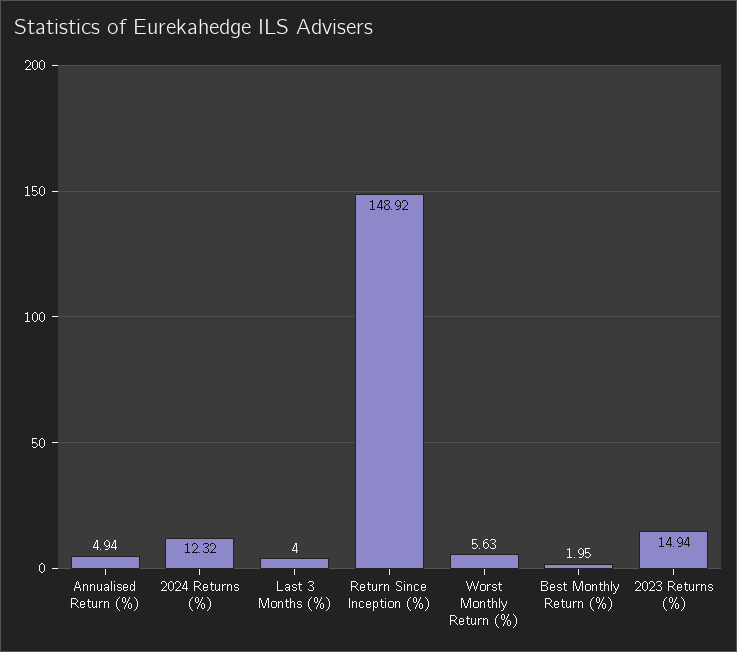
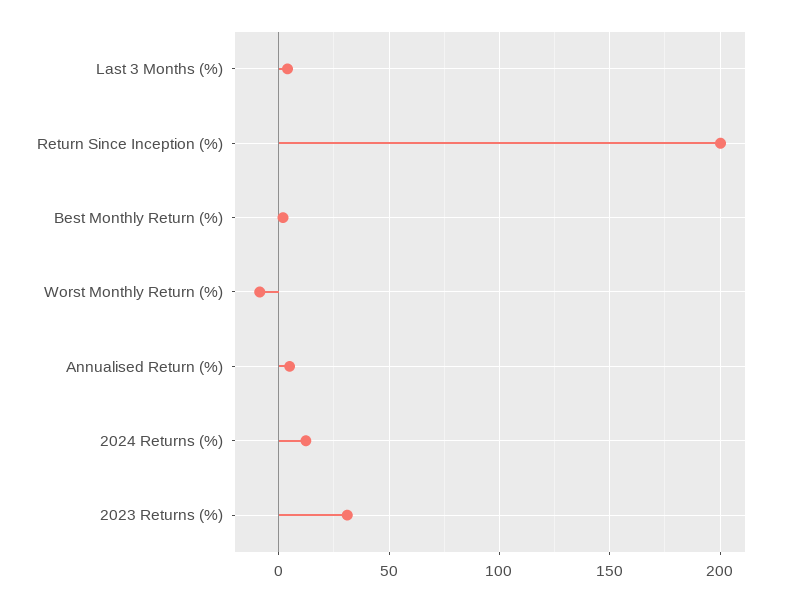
Return Since Inception (%): 148.92 -> 200
Worst Monthly Return (%): 5.63 -> -10
2023 Returns (%): 14.94 -> 30

